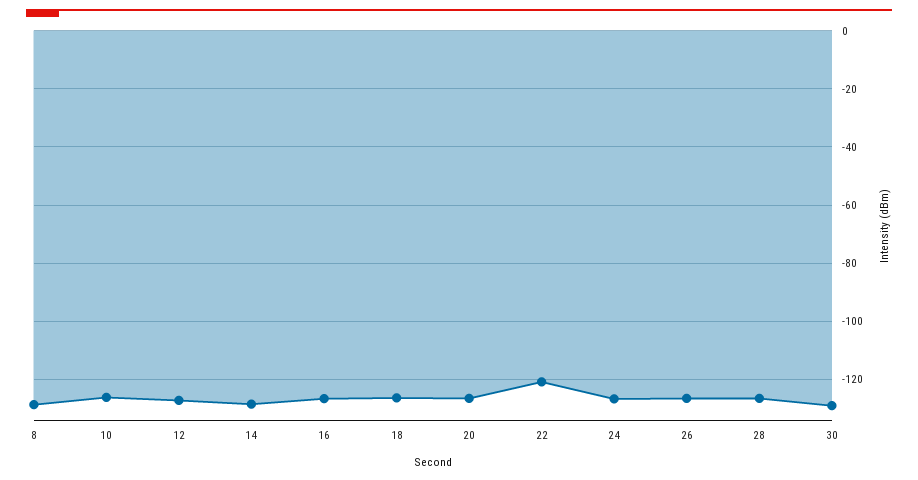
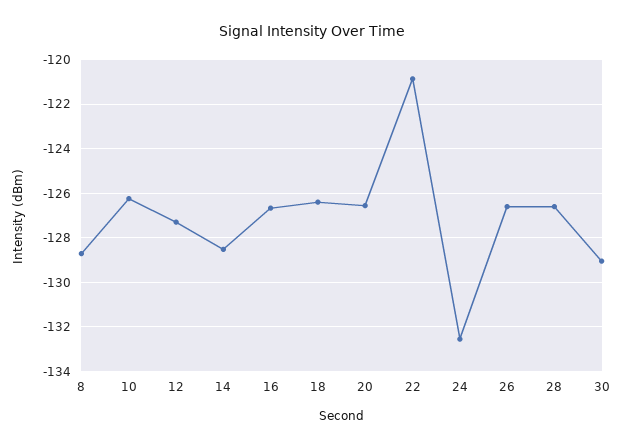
24: -127.5 -> -132.5

